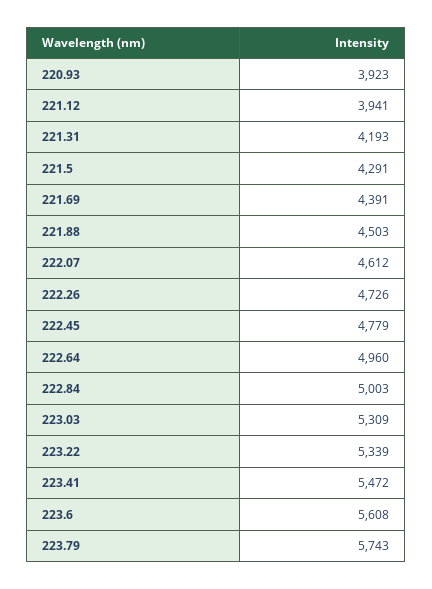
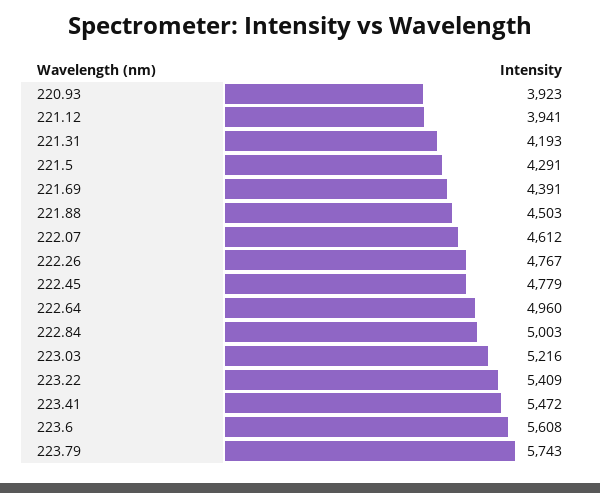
222.26: 4726 -> 4767
223.03: 5309 -> 5216
223.22: 5339 -> 5409

